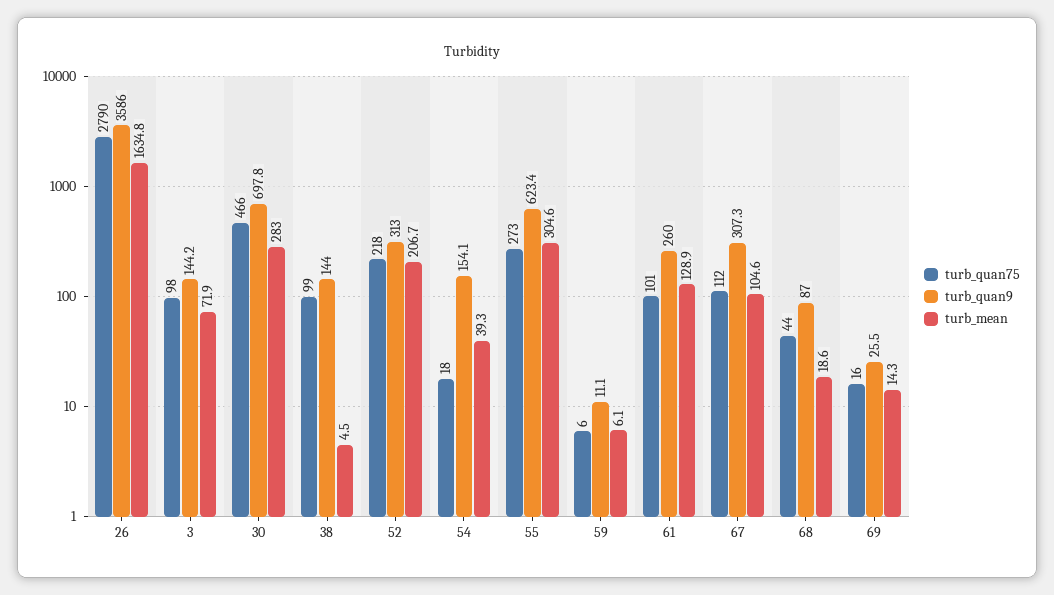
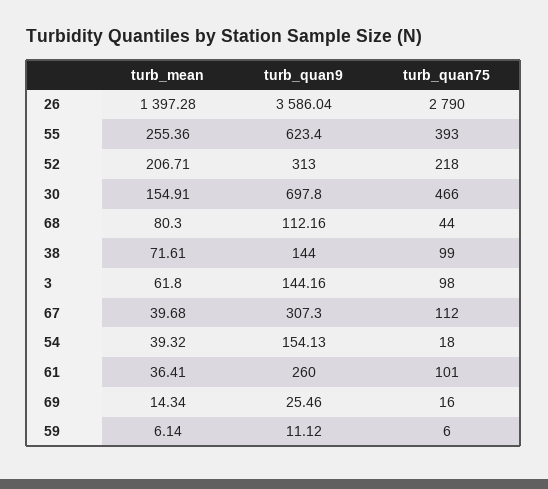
turb_mean, 26: 1634.8 -> 1397.28
turb_mean, 3: 71.9 -> 61.8
turb_mean, 30: 283 -> 154.91
turb_mean, 38: 4.5 -> 71.61
turb_quan75, 55: 273 -> 393
turb_mean, 55: 304.6 -> 255.36
turb_mean, 61: 128.9 -> 36.41
turb_mean, 67: 104.6 -> 39.68
turb_quan9, 68: 87 -> 112.16
turb_mean, 68: 18.6 -> 80.3

